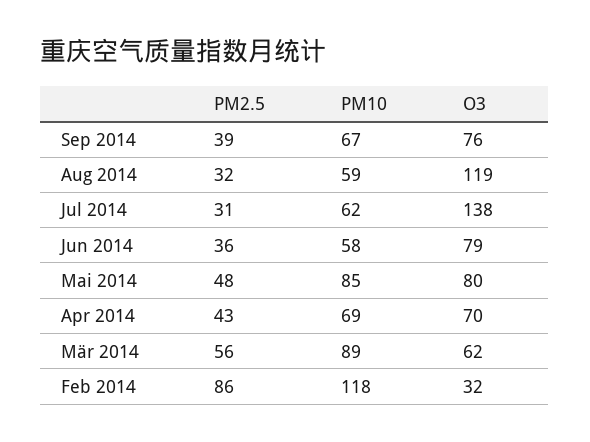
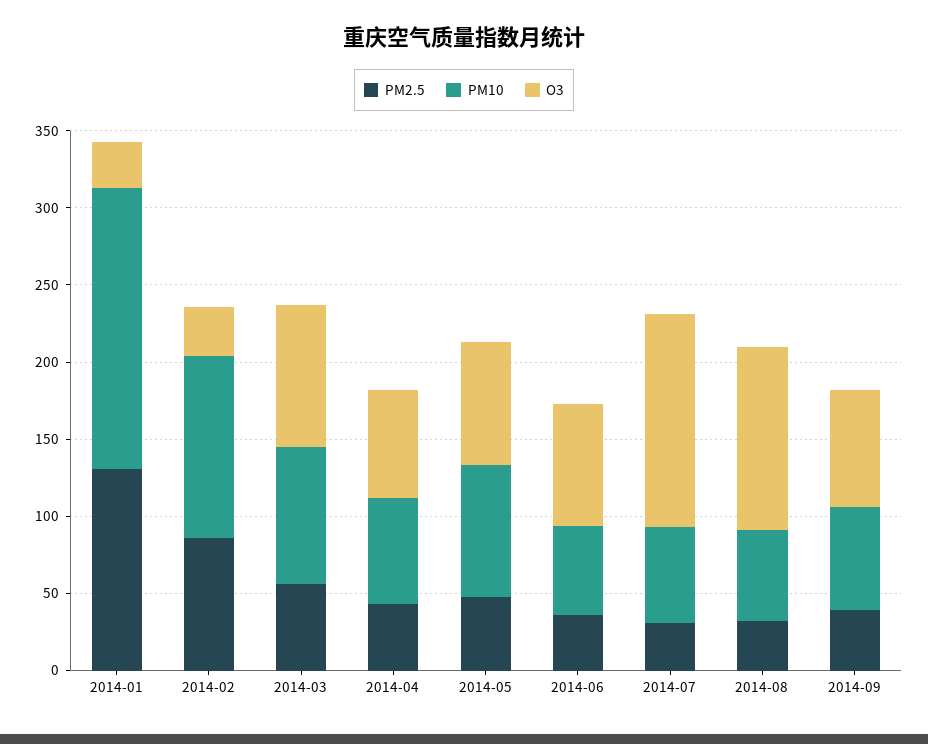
O3, Mär 2014: 62 -> 90
PM2.5, 2014-01: none -> 130
PM10, 2014-01: none -> 180
O3, 2014-01: none -> 30

